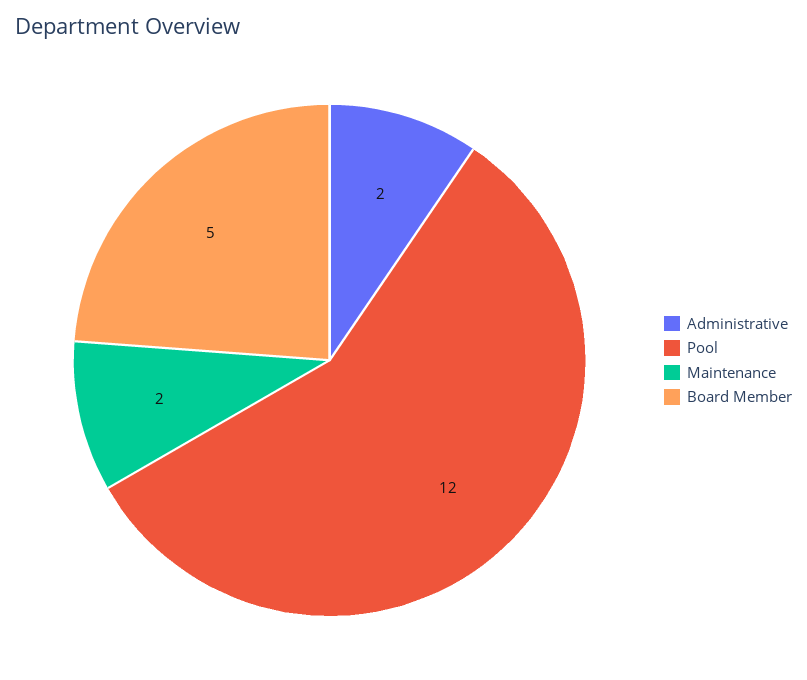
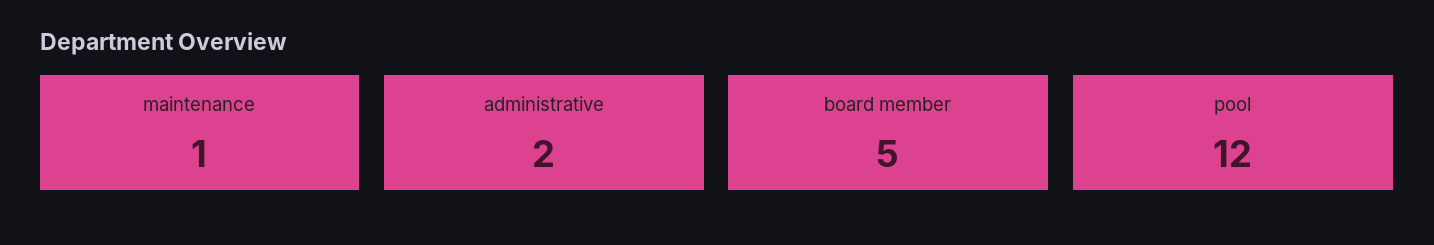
Maintenance: 2 -> 1

